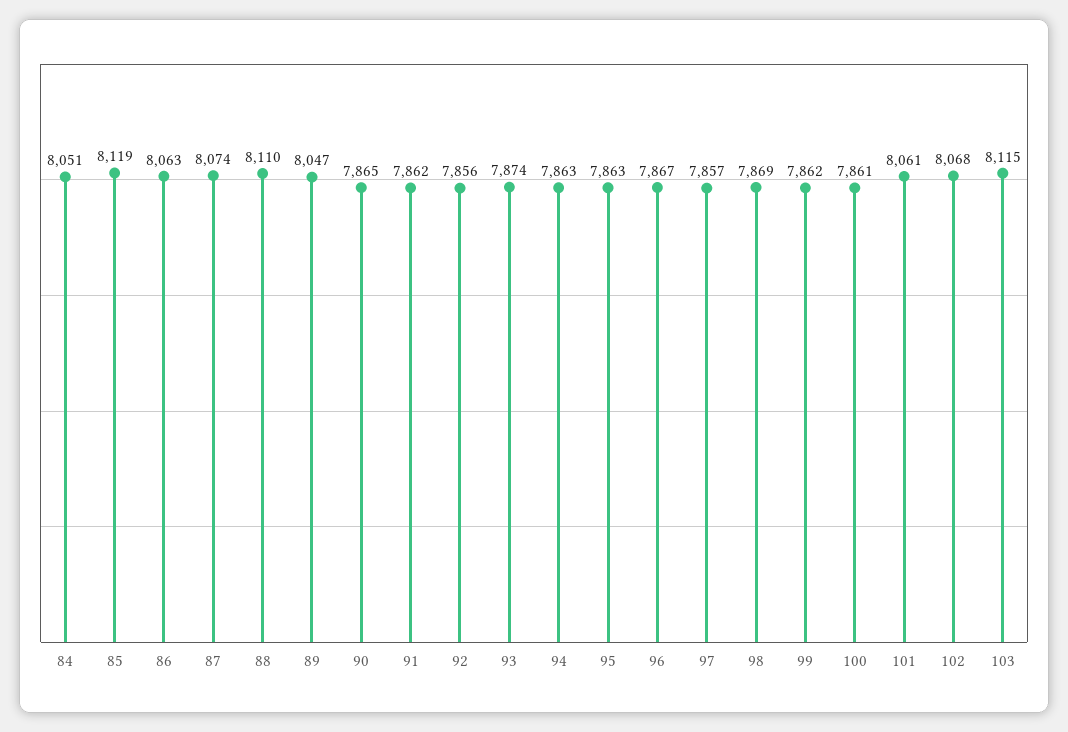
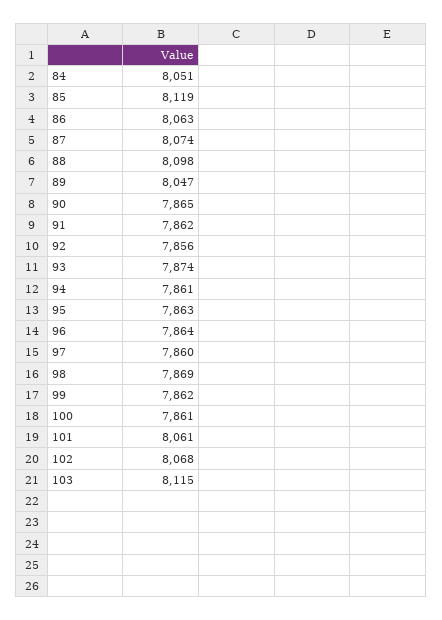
88: 8110 -> 8098
94: 7863 -> 7861
96: 7867 -> 7864
97: 7857 -> 7860

